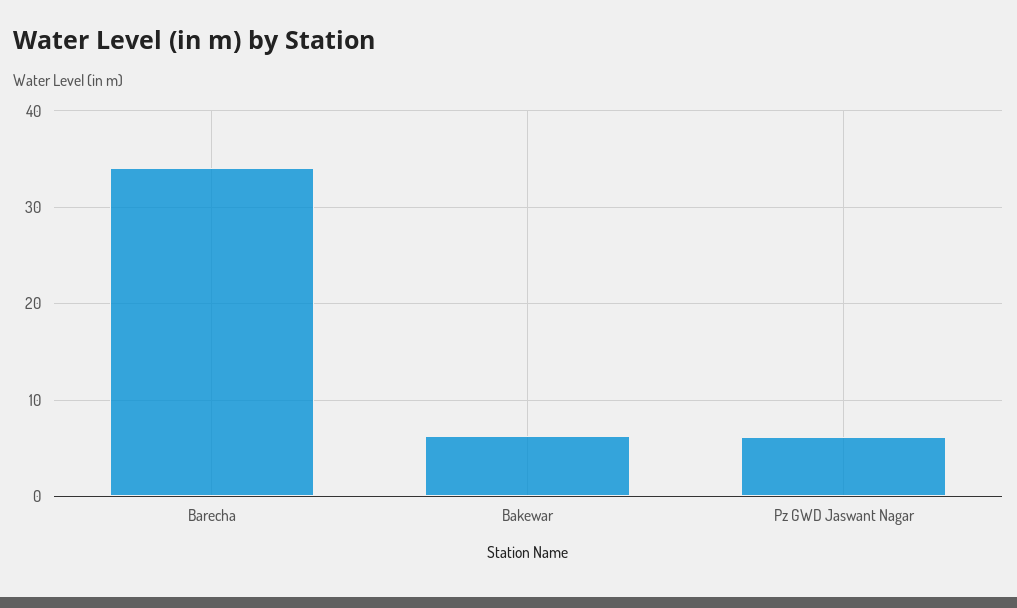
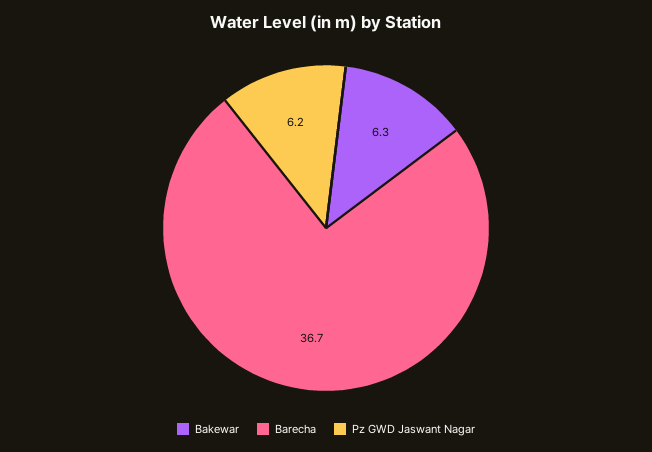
Barecha: 34 -> 36.7

